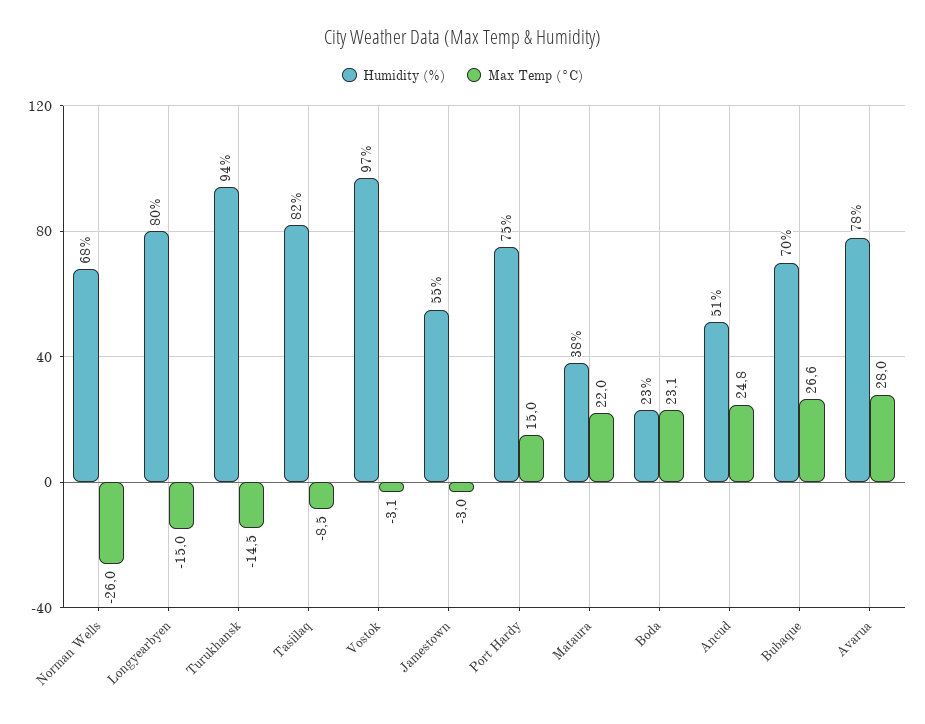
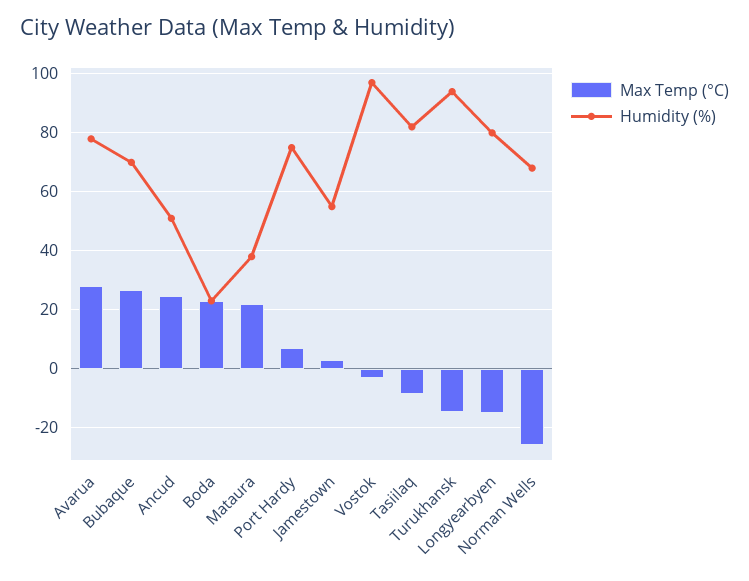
Max Temp (°C), Jamestown: -3 -> 2.5
Max Temp (°C), Port Hardy: 15 -> 7.5

